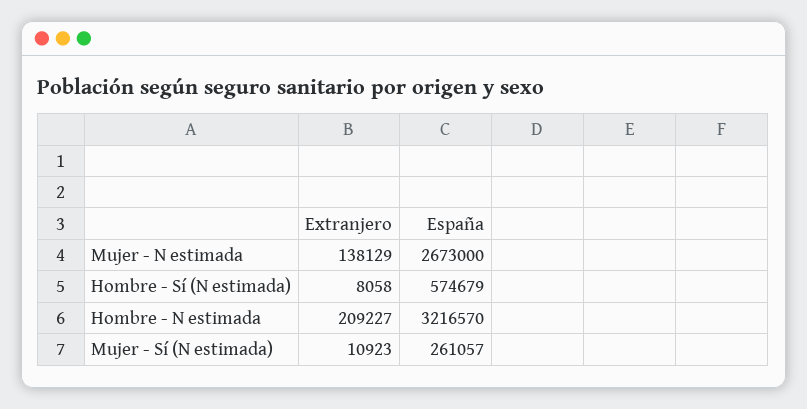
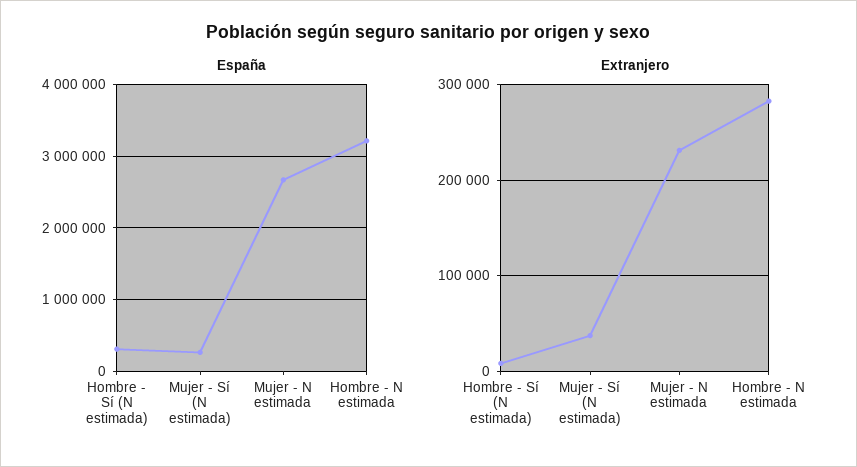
Extranjero, Mujer - N estimada: 138129 -> 230000
España, Hombre - Sí (N estimada): 574679 -> 300000
Extranjero, Hombre - N estimada: 209227 -> 280000
Extranjero, Mujer - Sí (N estimada): 10923 -> 40000

